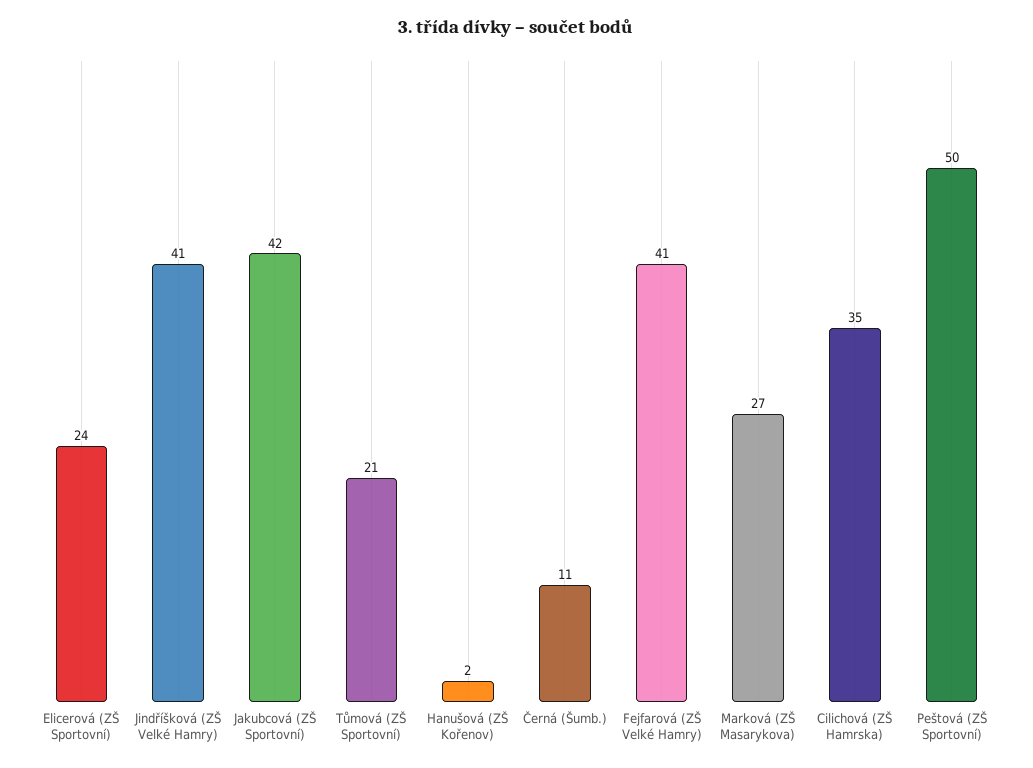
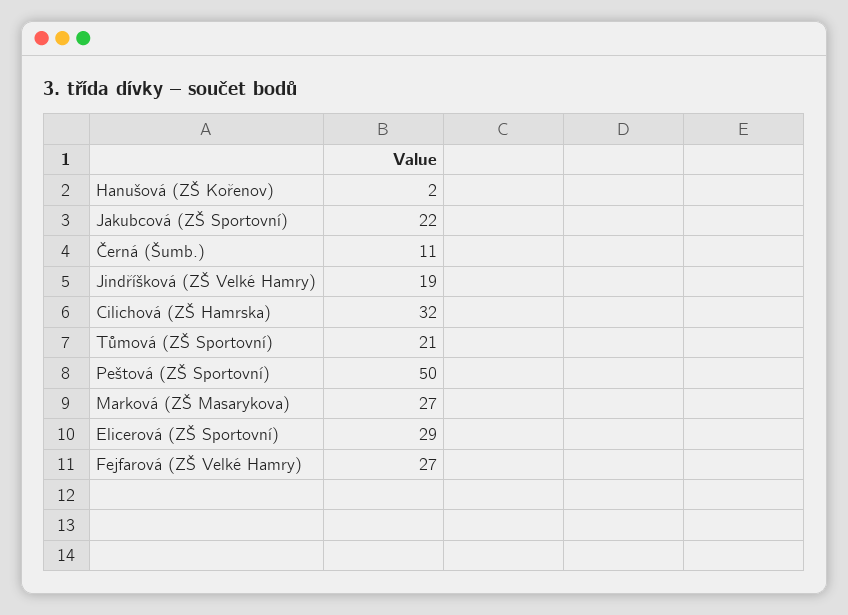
Elicerová (ZŠ Sportovní): 24 -> 29
Jindříšková (ZŠ Velké Hamry): 41 -> 19
Jakubcová (ZŠ Sportovní): 42 -> 22
Fejfarová (ZŠ Velké Hamry): 41 -> 27
Cilichová (ZŠ Hamrska): 35 -> 32

